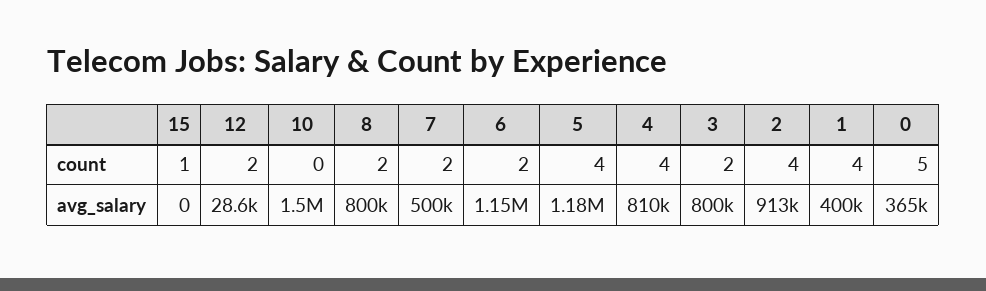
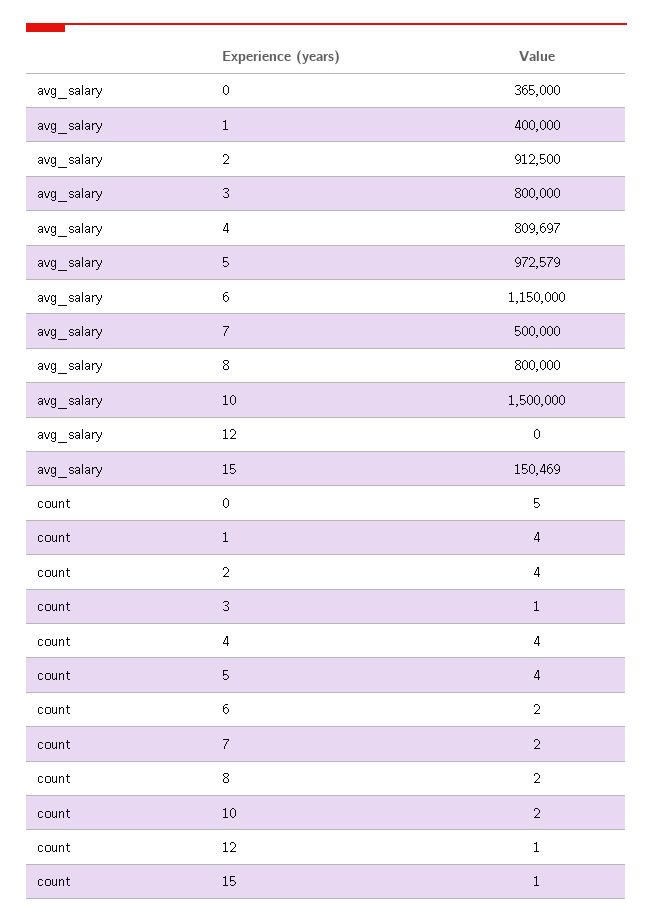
12, count: 2 -> 1
10, count: 0 -> 2
3, count: 2 -> 1
15, avg_salary: 0 -> 150469
12, avg_salary: 28600 -> 0
5, avg_salary: 1180000 -> 972579

